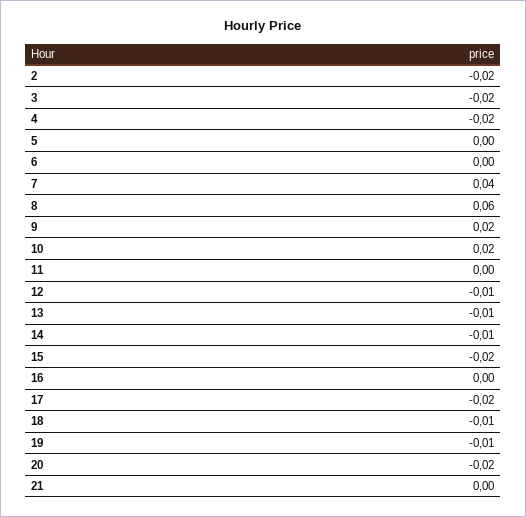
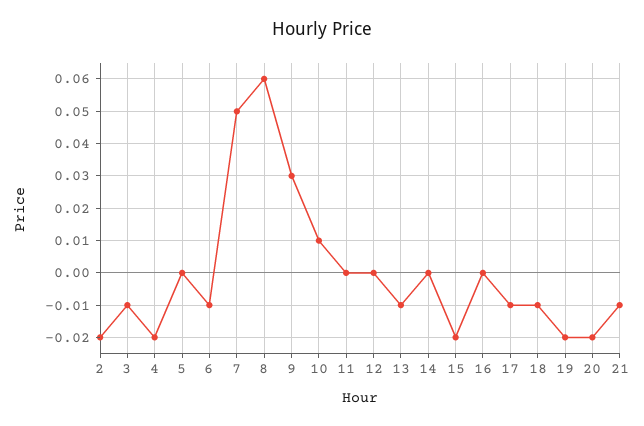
3: -0.02 -> -0.01
6: 0 -> -0.01
7: 0.04 -> 0.05
9: 0.02 -> 0.03
10: 0.02 -> 0.01
12: -0.01 -> 0
14: -0.01 -> 0
17: -0.02 -> -0.01
19: -0.01 -> -0.02
21: 0 -> -0.01

